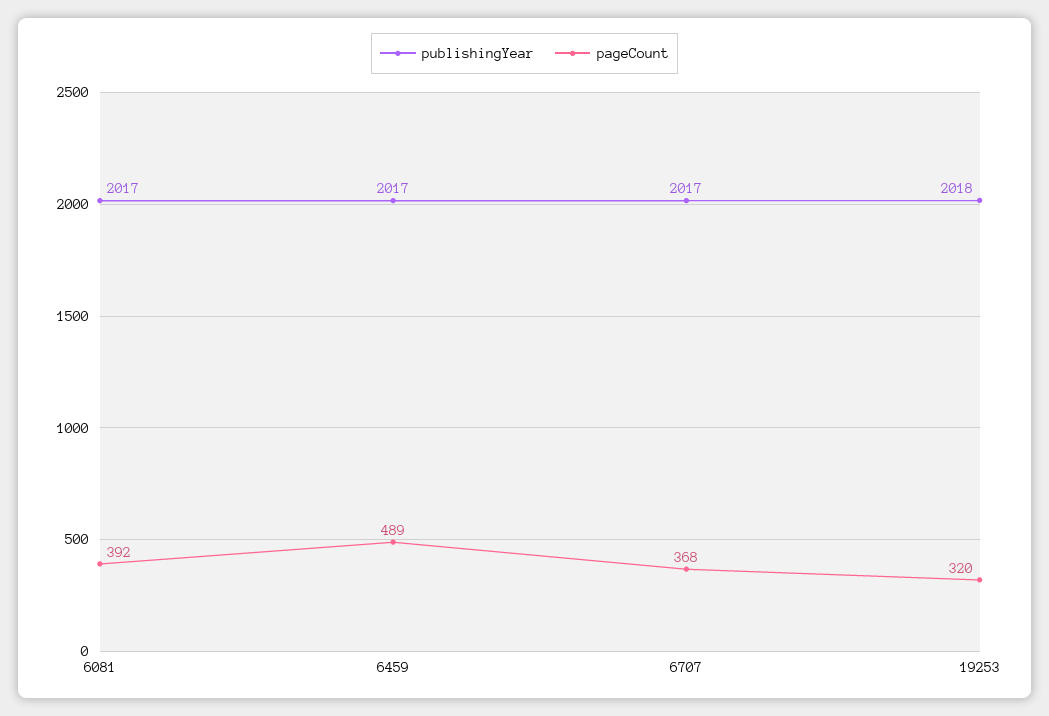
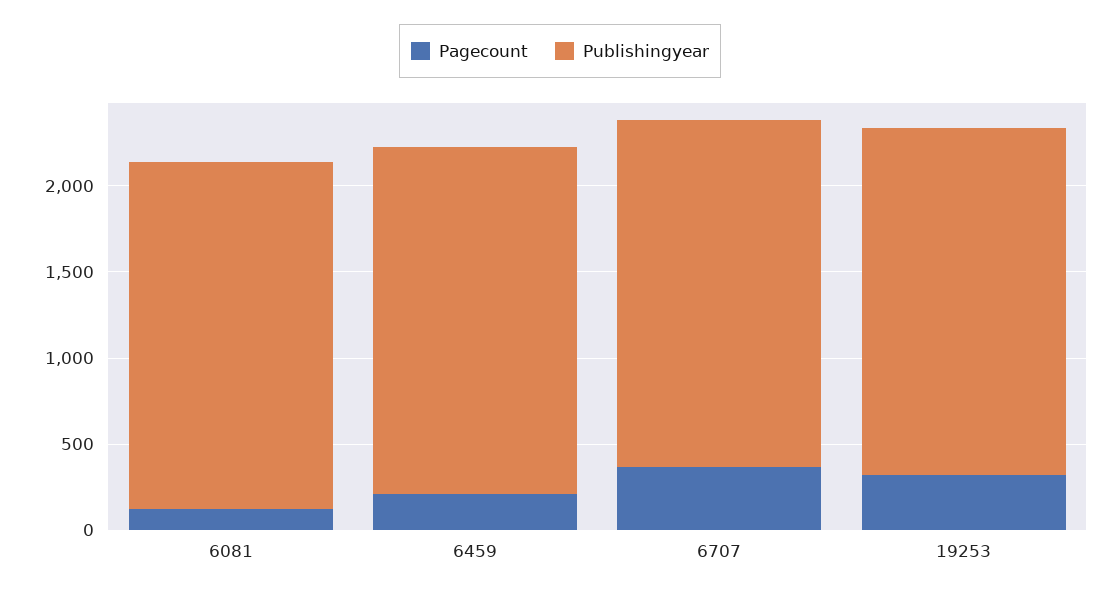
pageCount, 6081: 392 -> 100
pageCount, 6459: 489 -> 200

